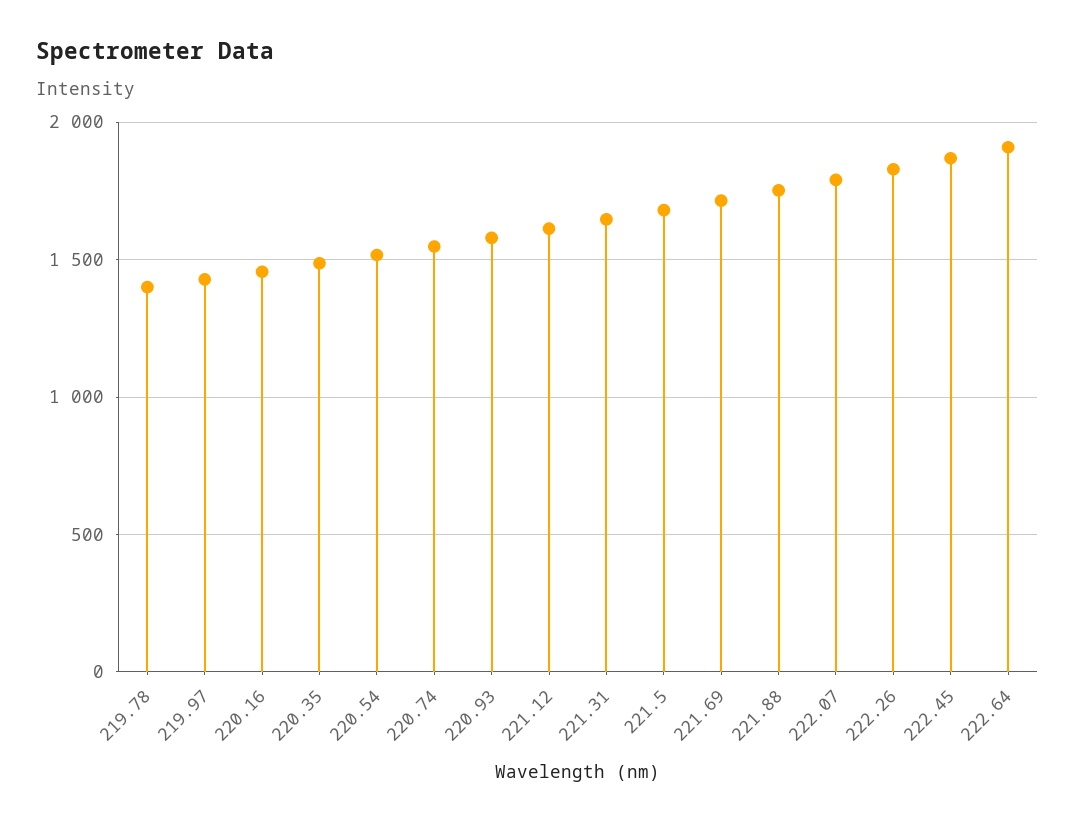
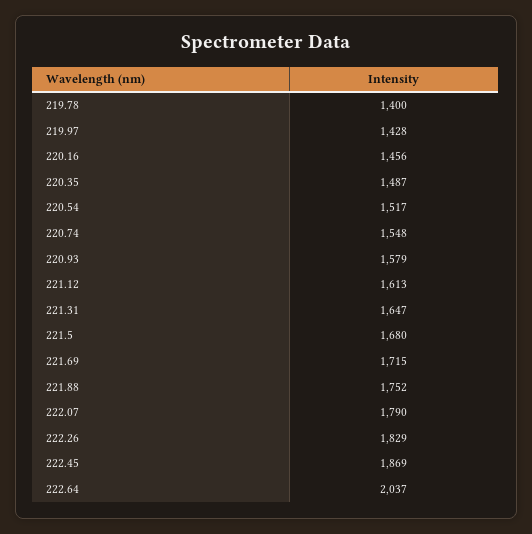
222.64: 1900 -> 2037

